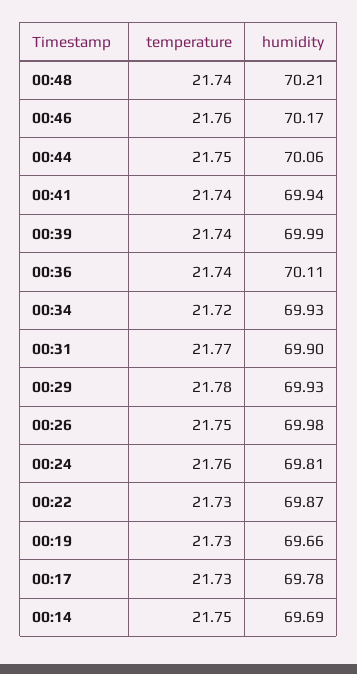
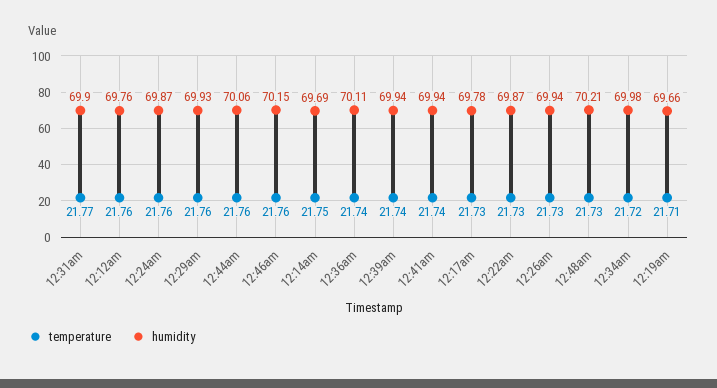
temperature, 00:48: 21.74 -> 21.73
humidity, 00:46: 70.17 -> 70.15
temperature, 00:44: 21.75 -> 21.76
humidity, 00:39: 69.99 -> 69.94
humidity, 00:34: 69.93 -> 69.98
temperature, 00:29: 21.78 -> 21.76
temperature, 00:26: 21.75 -> 21.73
humidity, 00:26: 69.98 -> 69.94
humidity, 00:24: 69.81 -> 69.87
temperature, 00:19: 21.73 -> 21.71
temperature, 12:12am: none -> 21.76
humidity, 12:12am: none -> 69.76

